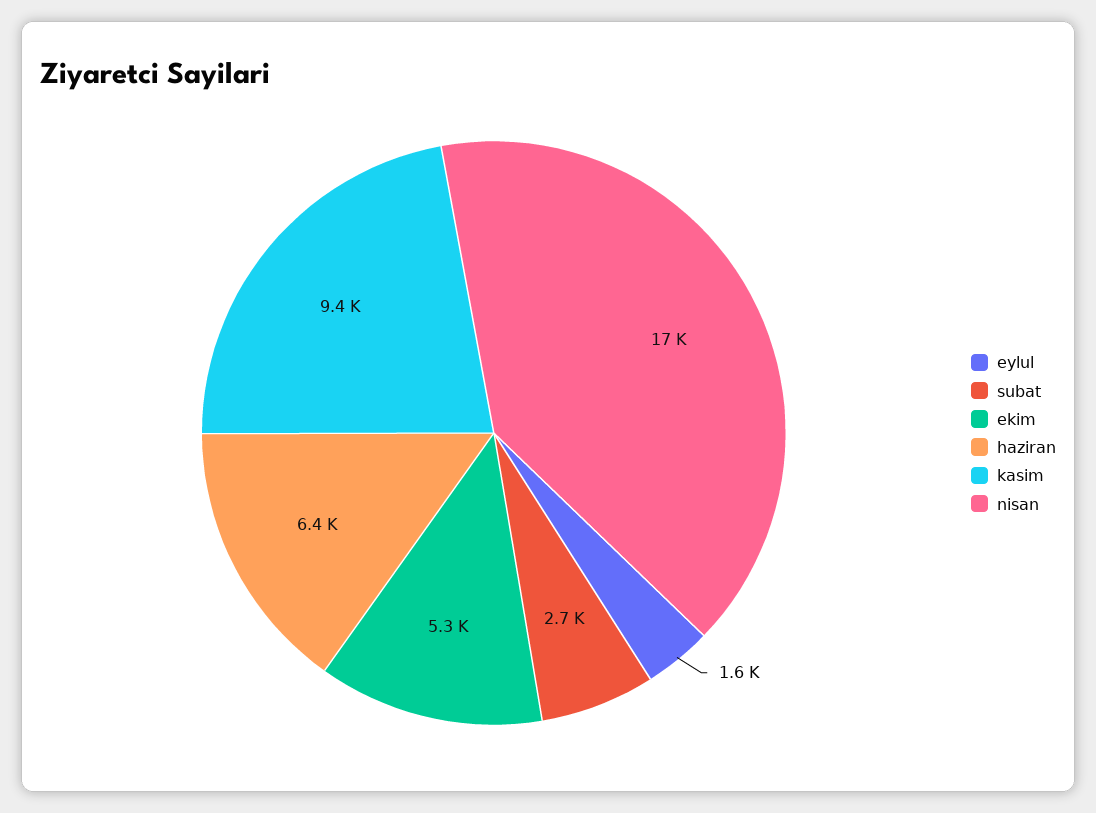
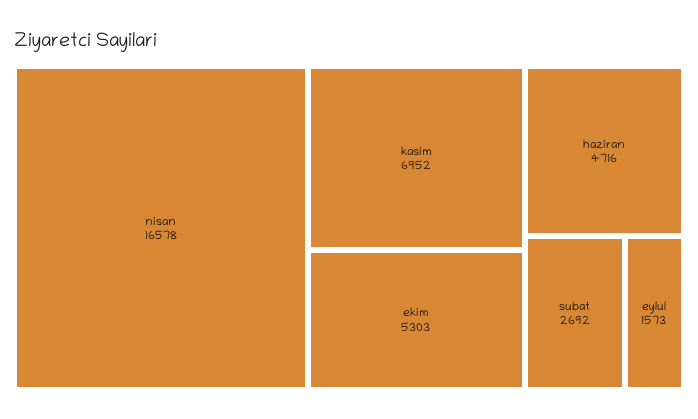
haziran: 6400 -> 4716
kasim: 9400 -> 6952

